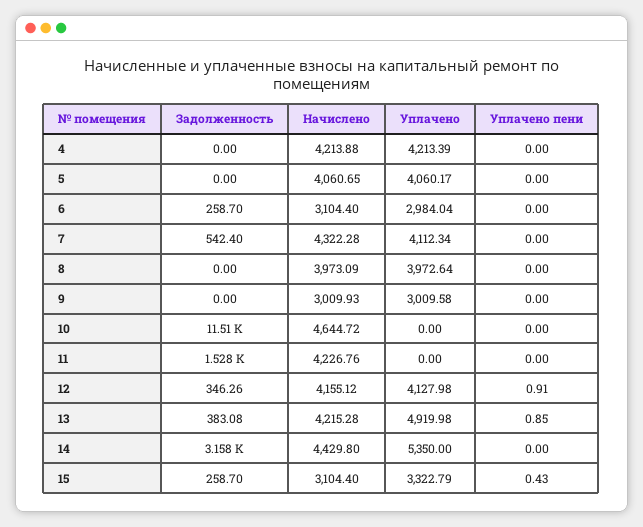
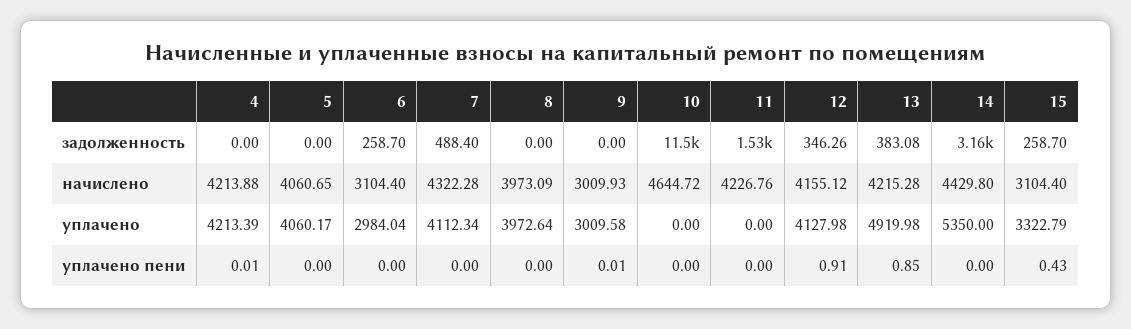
Уплачено пени, 4: 0 -> 0.01
Задолженность, 7: 542.4 -> 488.4
Уплачено пени, 9: 0 -> 0.01

